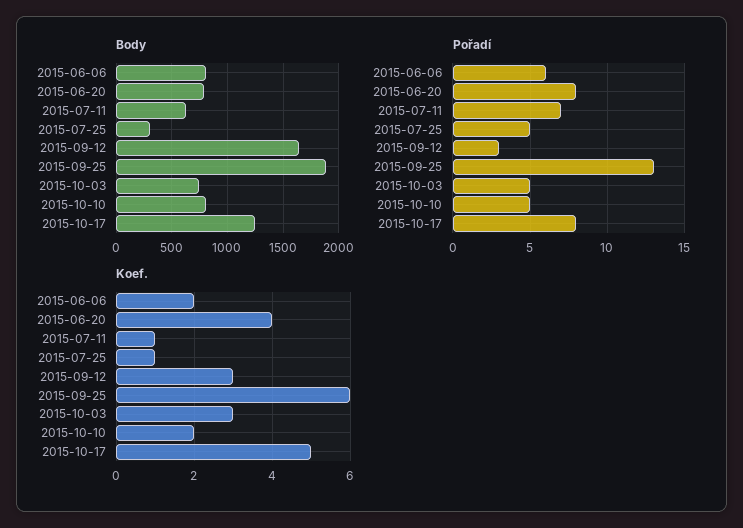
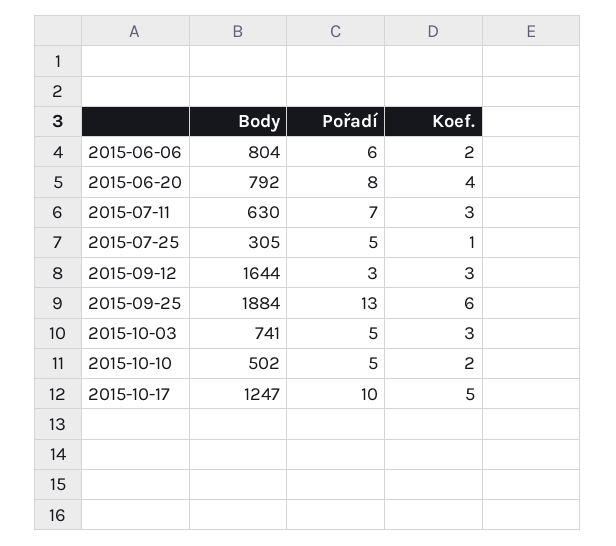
Body, 2015-10-10: 800 -> 502
Pořadí, 2015-10-17: 8 -> 10
Koef., 2015-07-11: 1 -> 3

